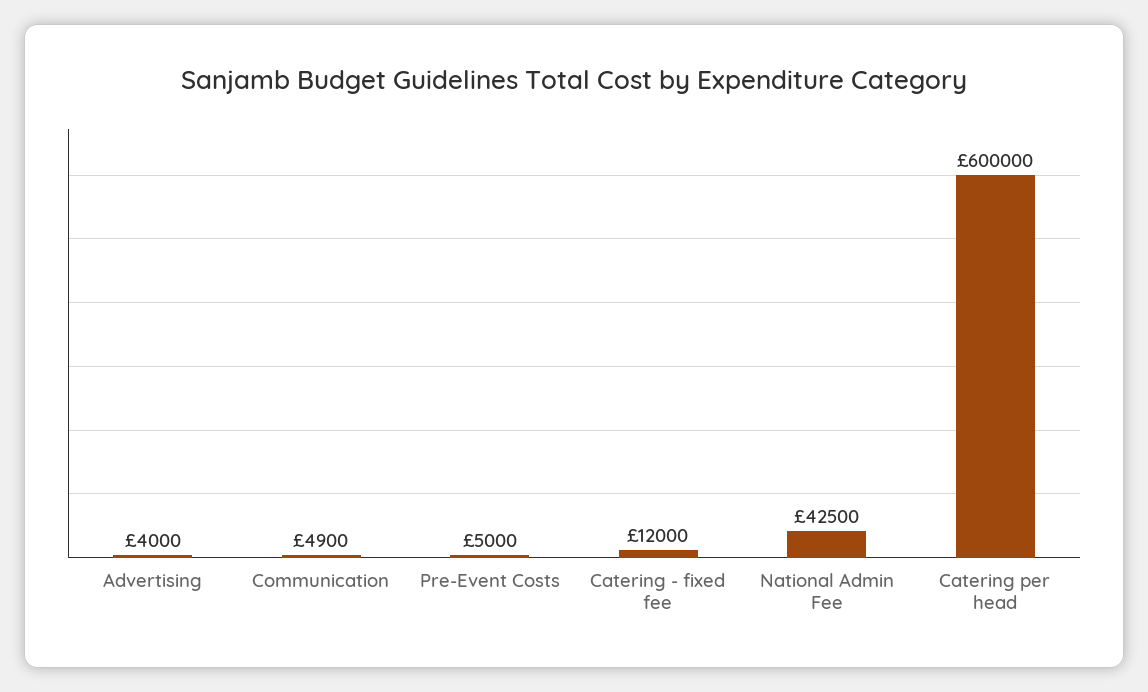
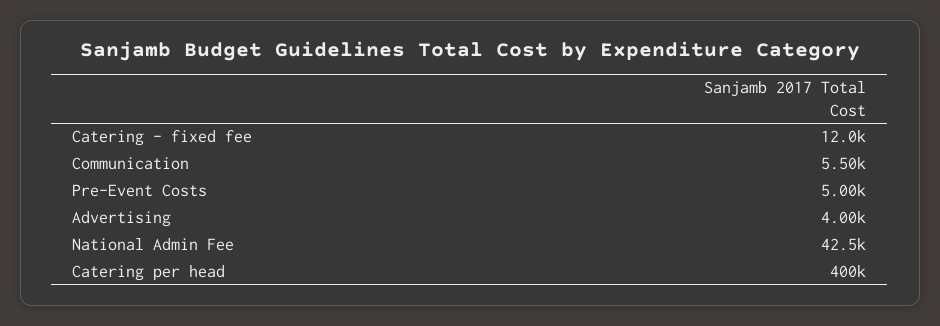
Communication: 4900 -> 5500
Catering per head: 600000 -> 400000

